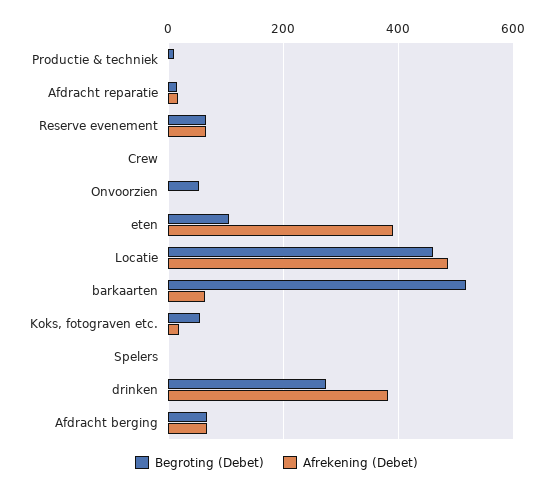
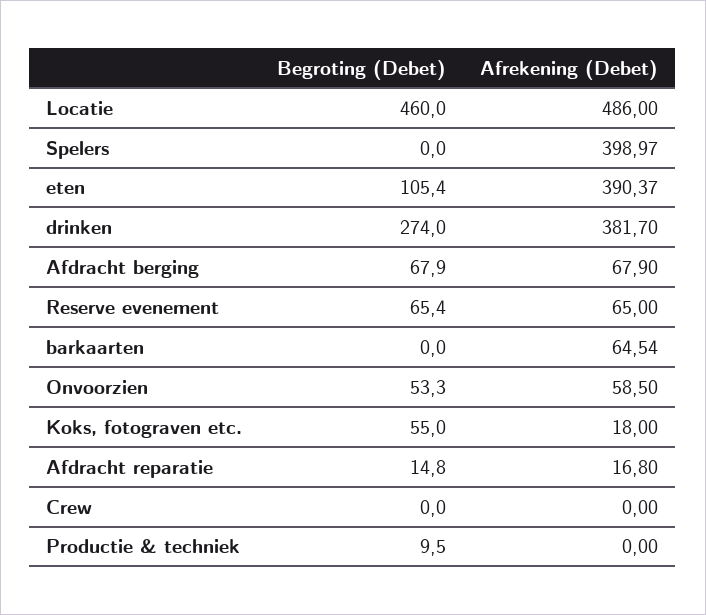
Afrekening (Debet), Onvoorzien: 0 -> 58.5
Begroting (Debet), barkaarten: 520 -> 0
Afrekening (Debet), Spelers: 0 -> 398.97

